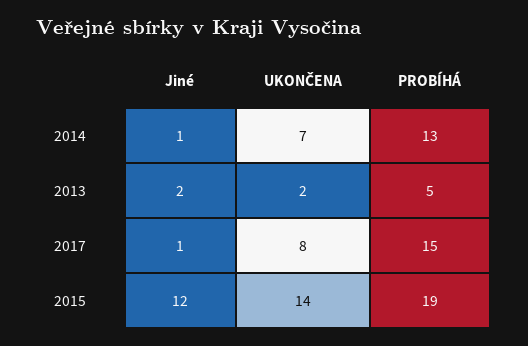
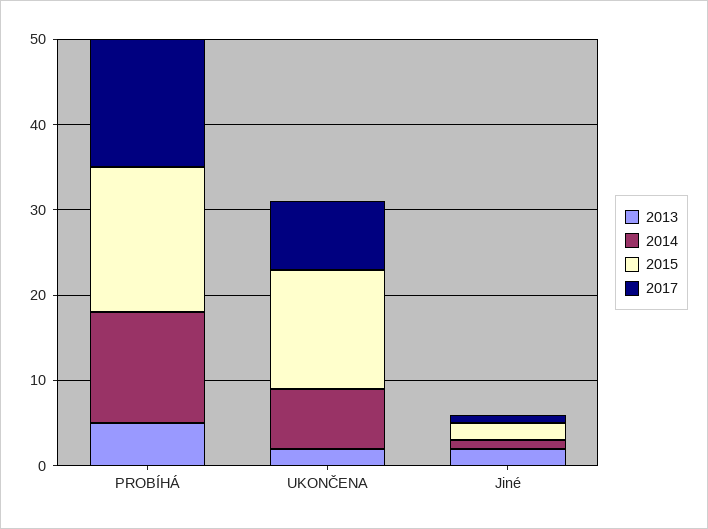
2015, Jiné: 12 -> 2
2015, PROBÍHÁ: 19 -> 17

